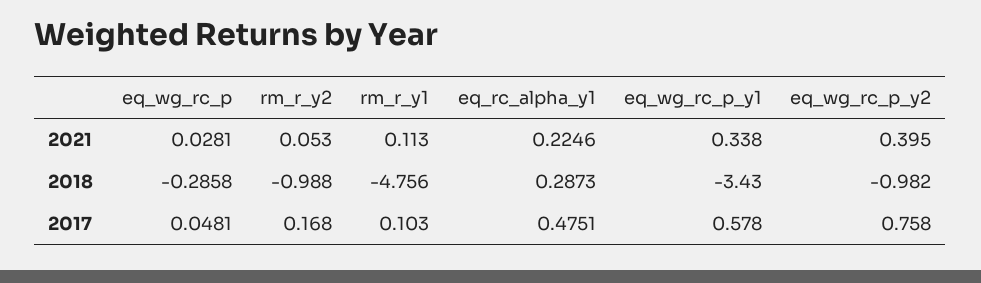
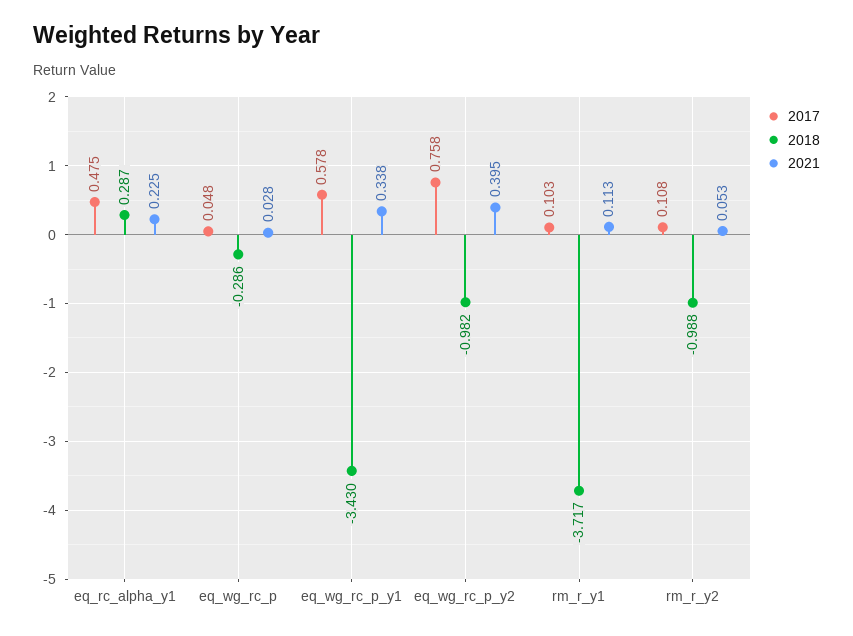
2018, rm_r_y1: -4.756 -> -3.717
2017, rm_r_y2: 0.168 -> 0.108

